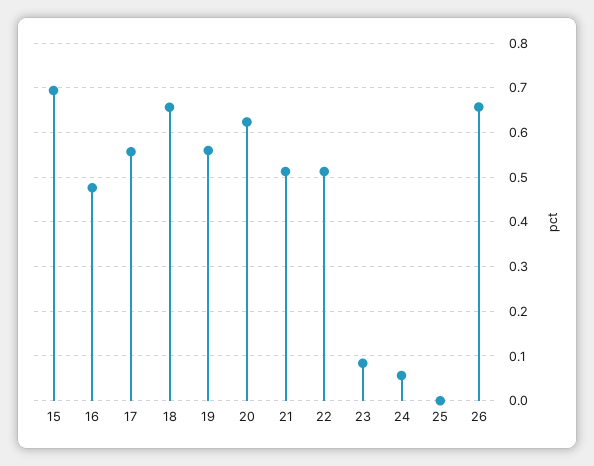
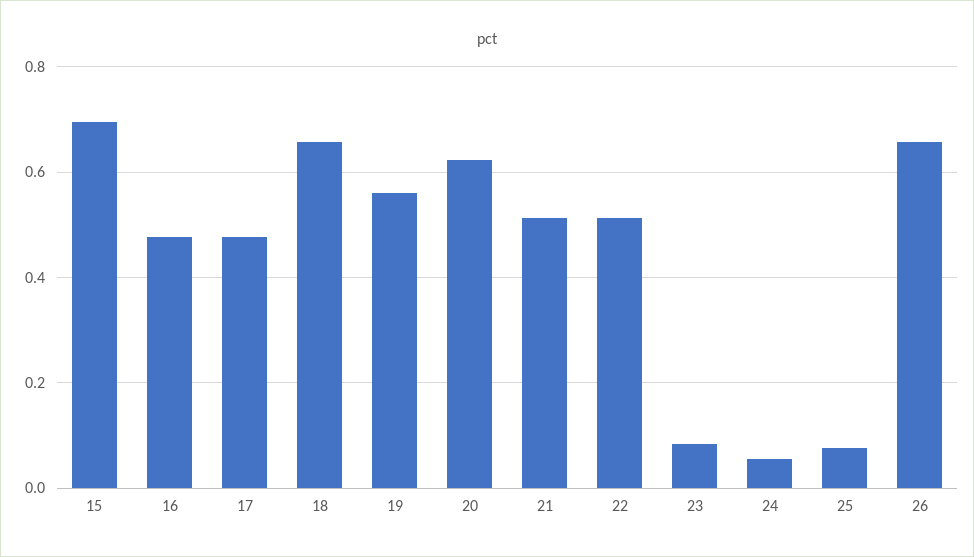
17: 0.56 -> 0.48
25: 0 -> 0.08

